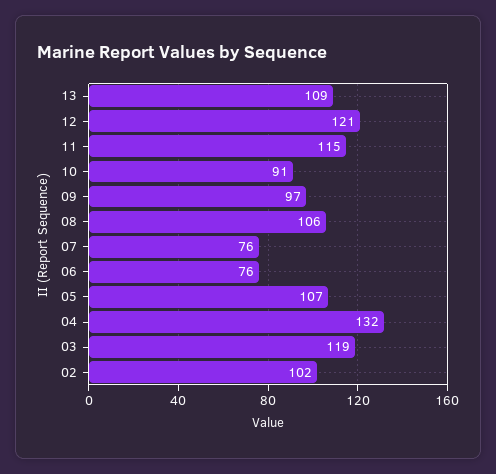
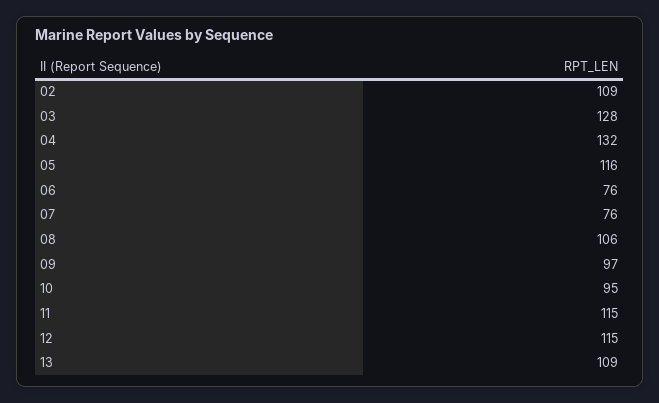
12: 121 -> 115
10: 91 -> 95
05: 107 -> 116
03: 119 -> 128
02: 102 -> 109

